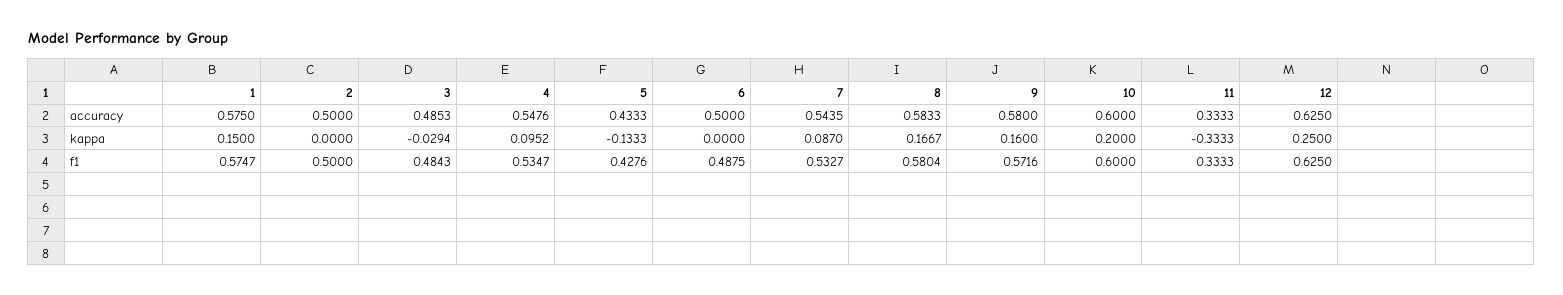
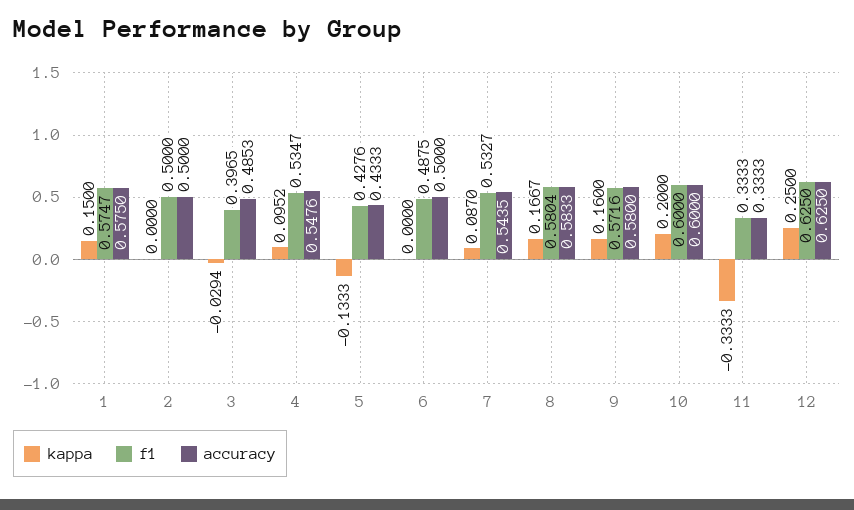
f1, 3: 0.4843 -> 0.3965

